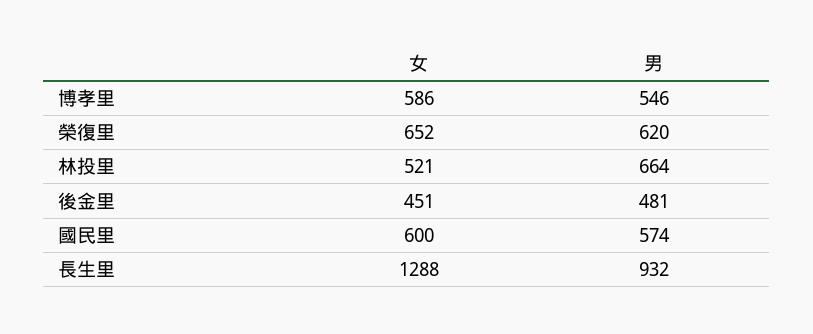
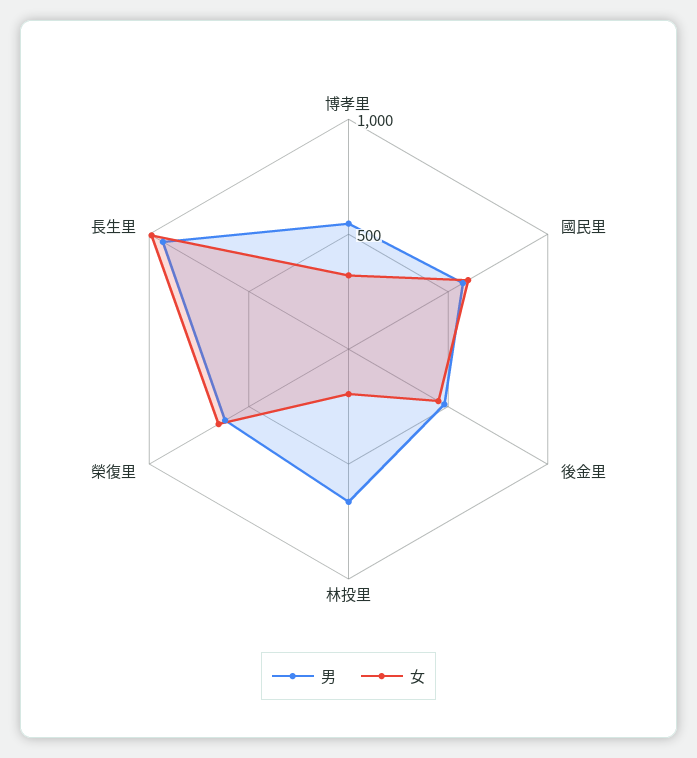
女, 博孝里: 586 -> 300
女, 林投里: 521 -> 200
女, 長生里: 1288 -> 1000

